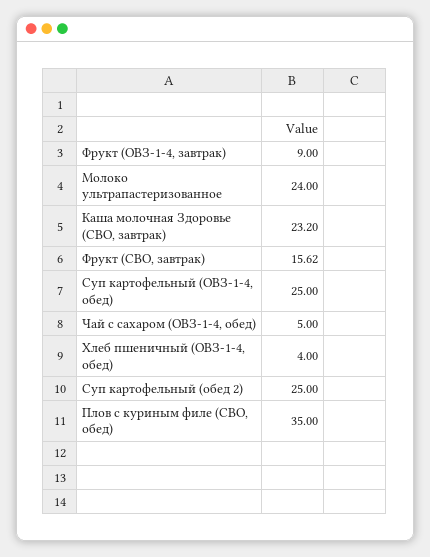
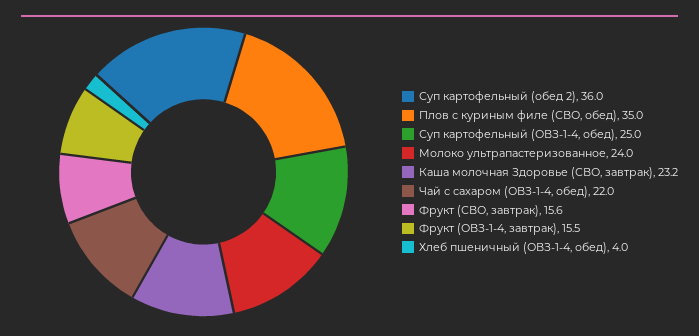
Фрукт (ОВЗ-1-4, завтрак): 9 -> 15.5
Чай с сахаром (ОВЗ-1-4, обед): 5 -> 22
Суп картофельный (обед 2): 25 -> 36

